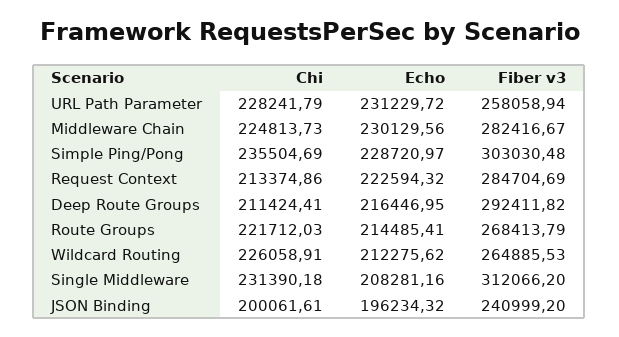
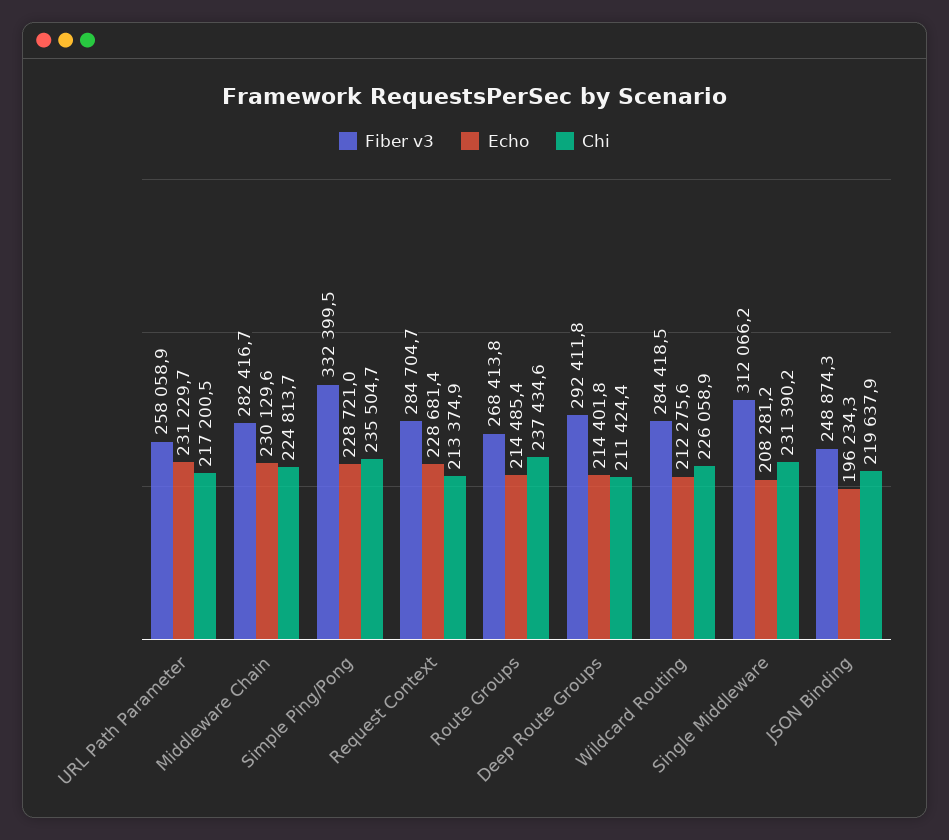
Chi, URL Path Parameter: 228241.79 -> 217200.5
Fiber v3, Simple Ping/Pong: 303030.48 -> 332399.5
Echo, Request Context: 222594.32 -> 228681.4
Echo, Deep Route Groups: 216446.95 -> 214401.8
Chi, Route Groups: 221712.03 -> 237434.6
Fiber v3, Wildcard Routing: 264885.53 -> 284418.5
Chi, JSON Binding: 200061.61 -> 219637.9
Fiber v3, JSON Binding: 240999.2 -> 248874.3

